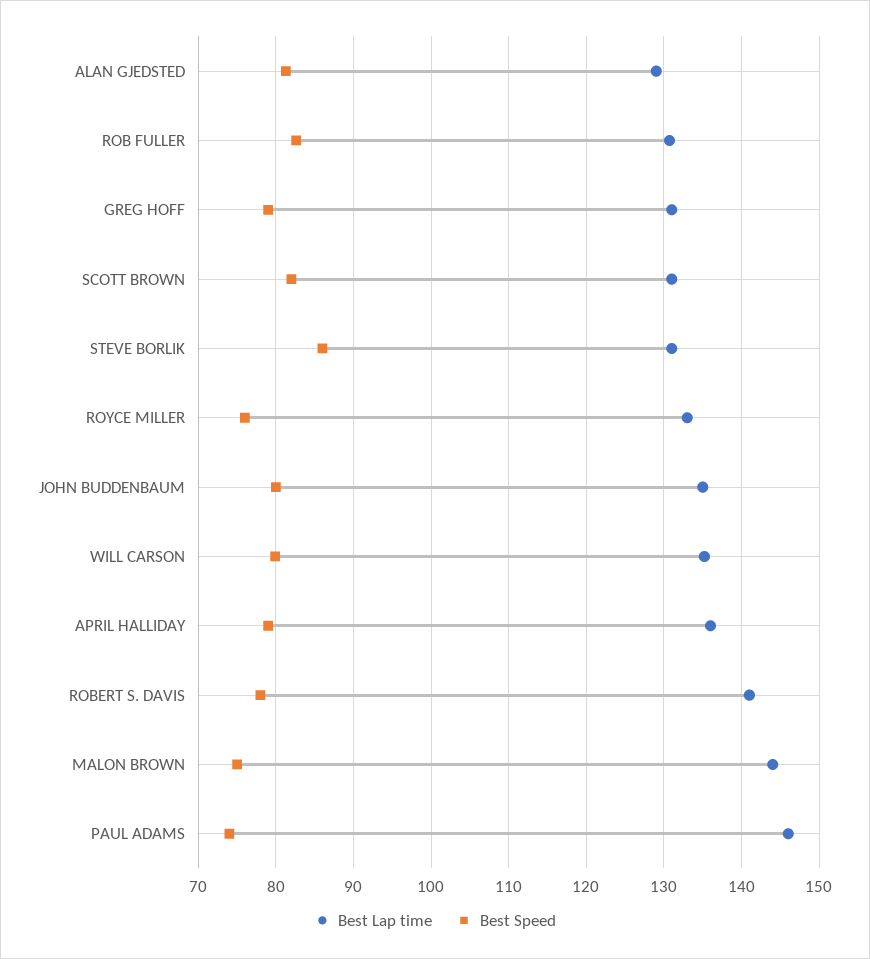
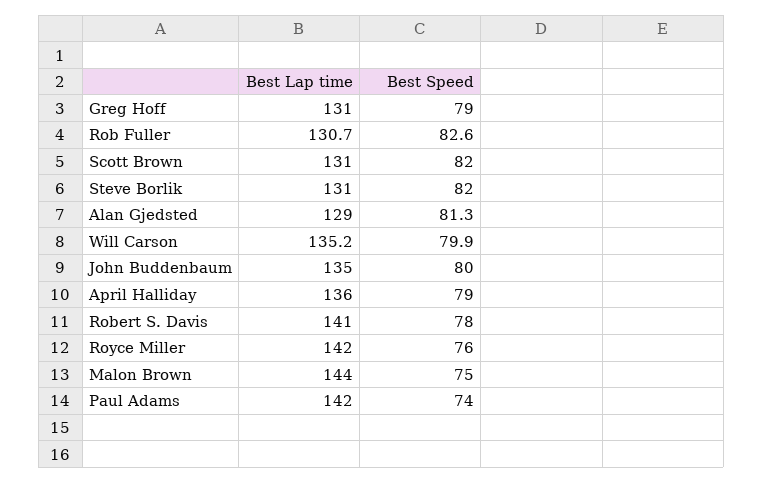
Best Speed, STEVE BORLIK: 86 -> 82
Best Lap time, ROYCE MILLER: 133 -> 142
Best Lap time, PAUL ADAMS: 146 -> 142

